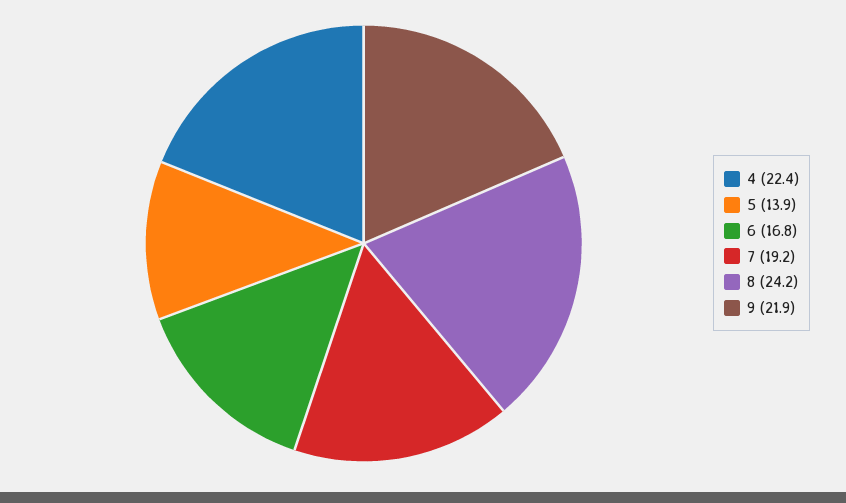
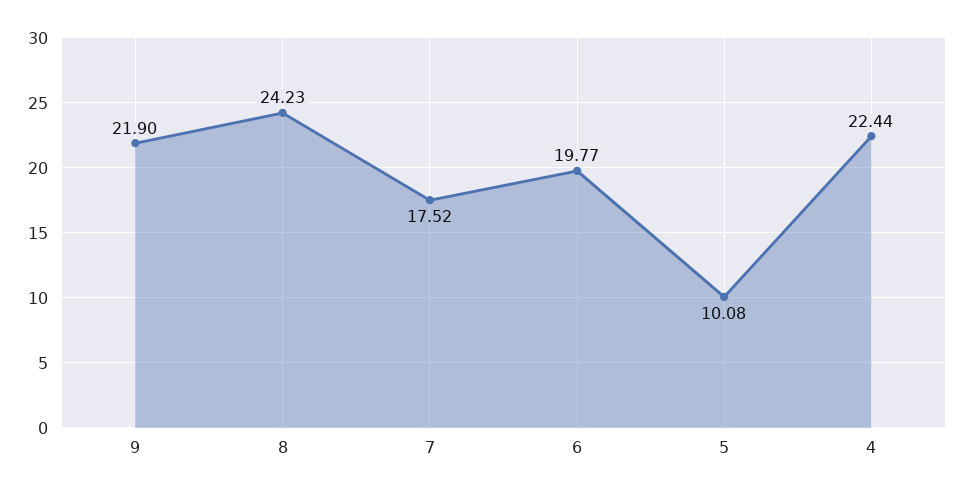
5: 13.9 -> 10.08
6: 16.8 -> 19.77
7: 19.2 -> 17.52

